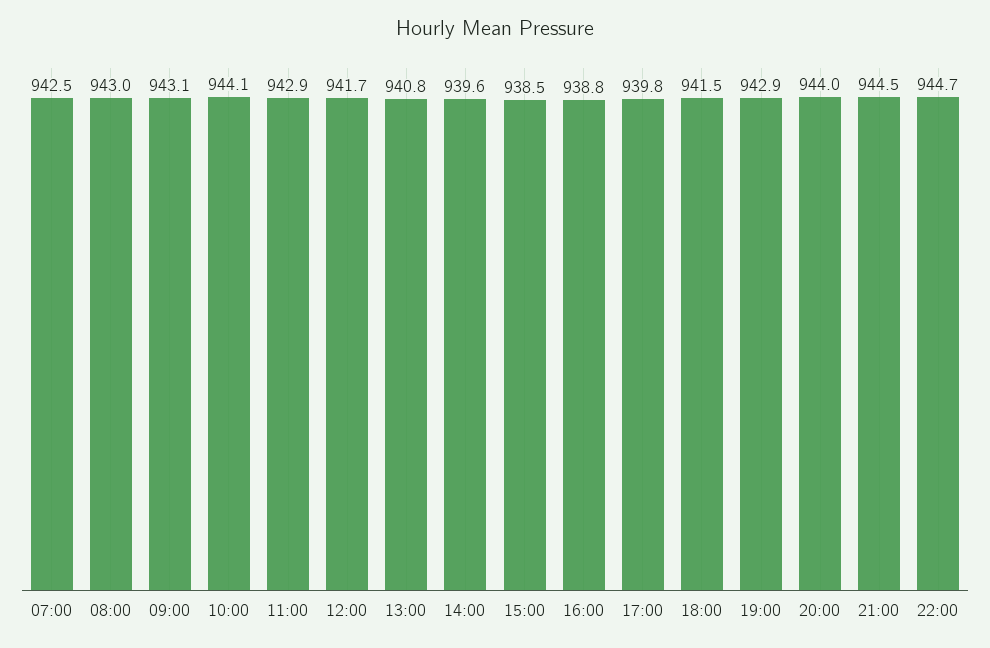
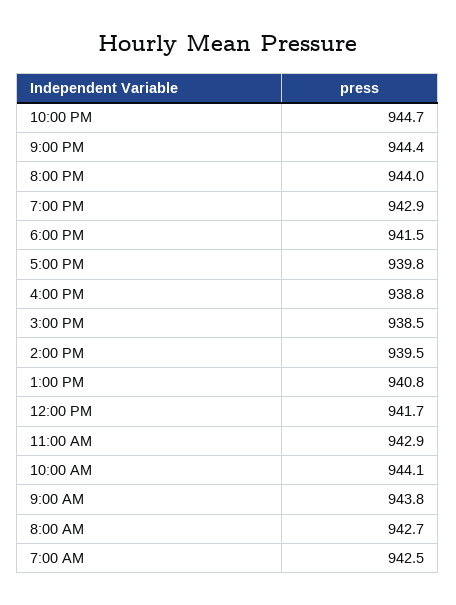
08:00: 943 -> 942.7
09:00: 943.1 -> 943.8
14:00: 939.6 -> 939.5
21:00: 944.5 -> 944.4

